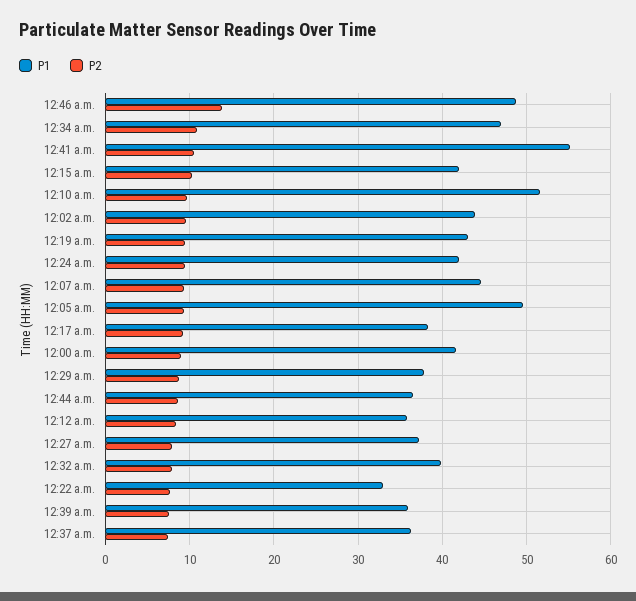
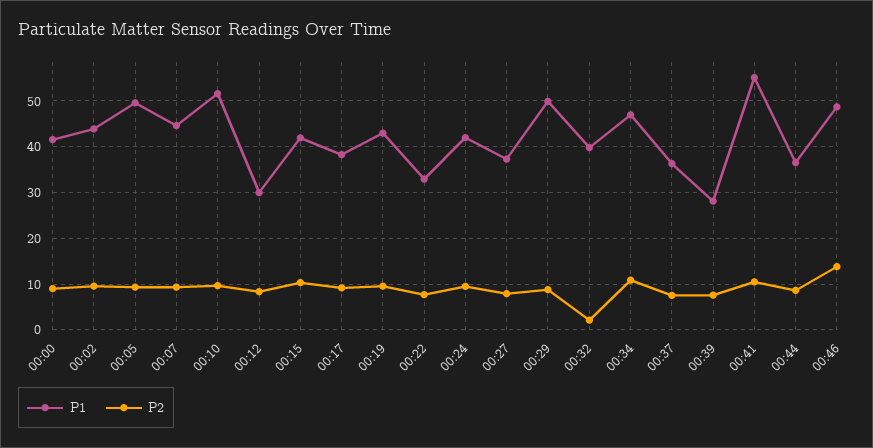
P1, 12:29 a.m.: 38 -> 50
P1, 12:12 a.m.: 36 -> 30
P2, 12:32 a.m.: 8 -> 2
P1, 12:39 a.m.: 36 -> 28

